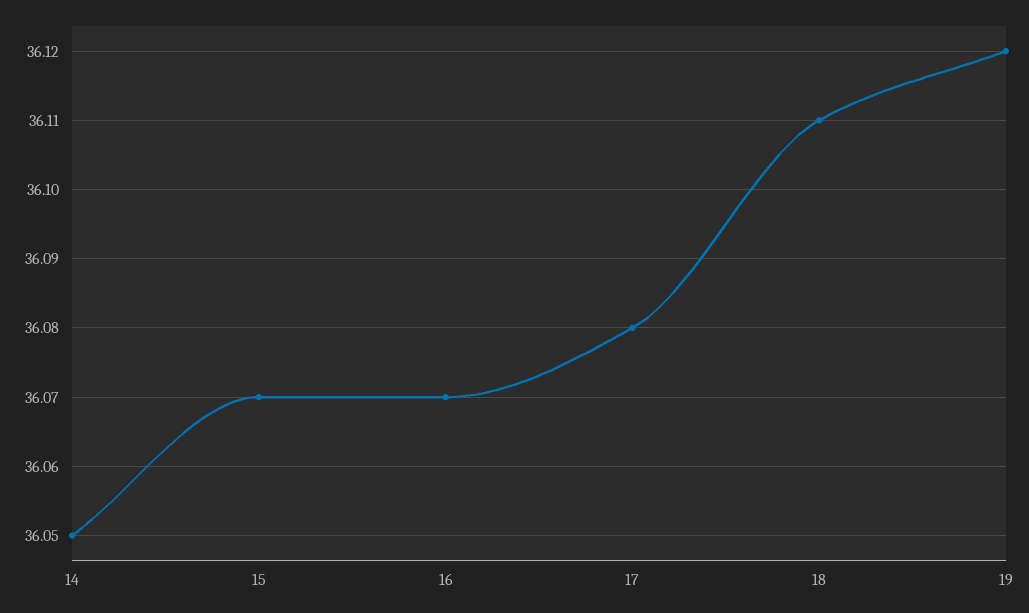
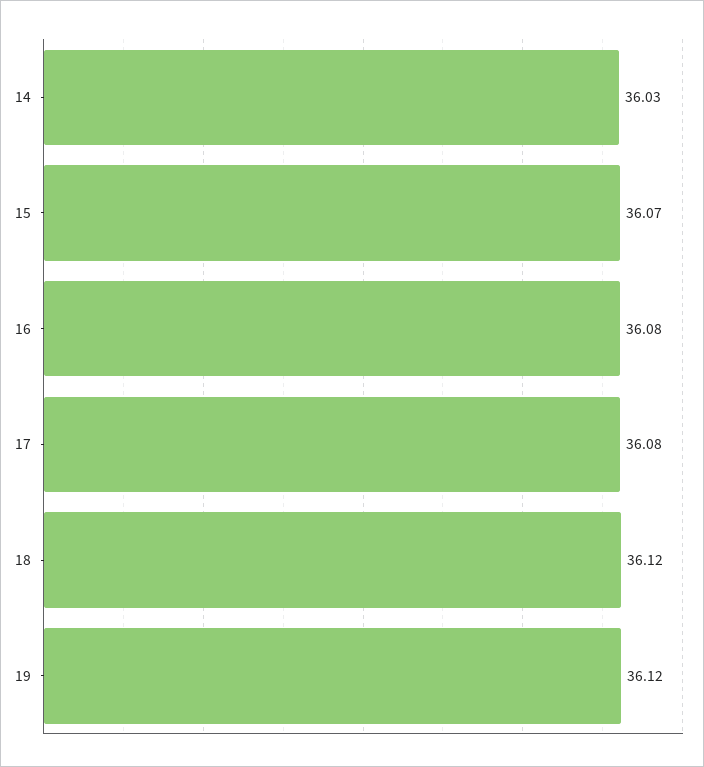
14: 36.05 -> 36.03
16: 36.07 -> 36.08
18: 36.11 -> 36.12

